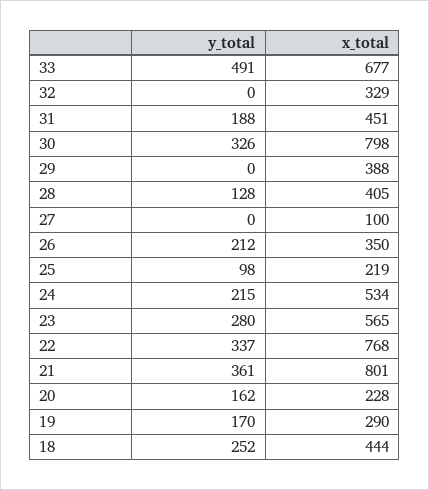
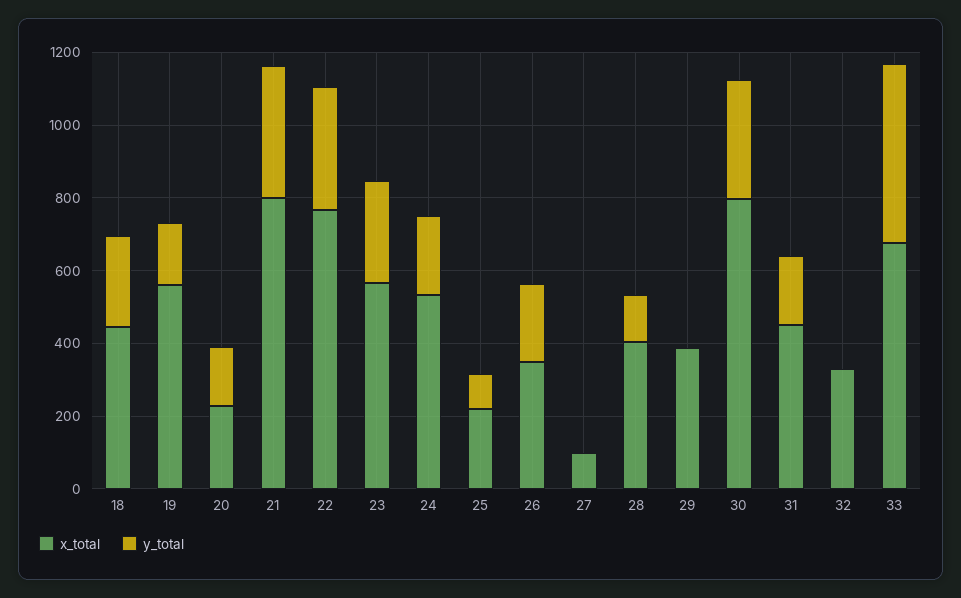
x_total, 19: 290 -> 550

